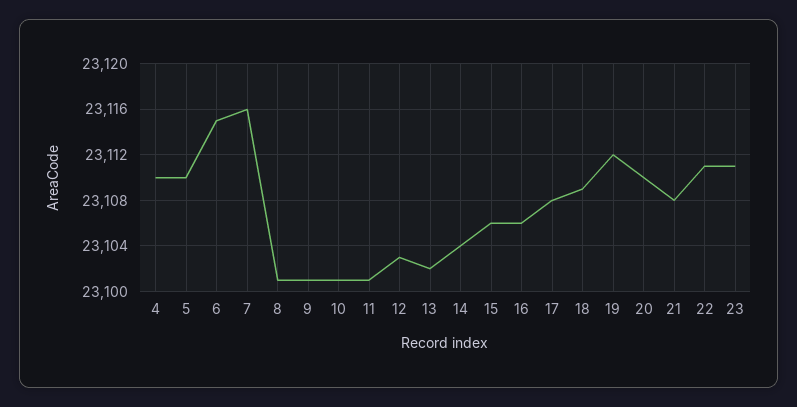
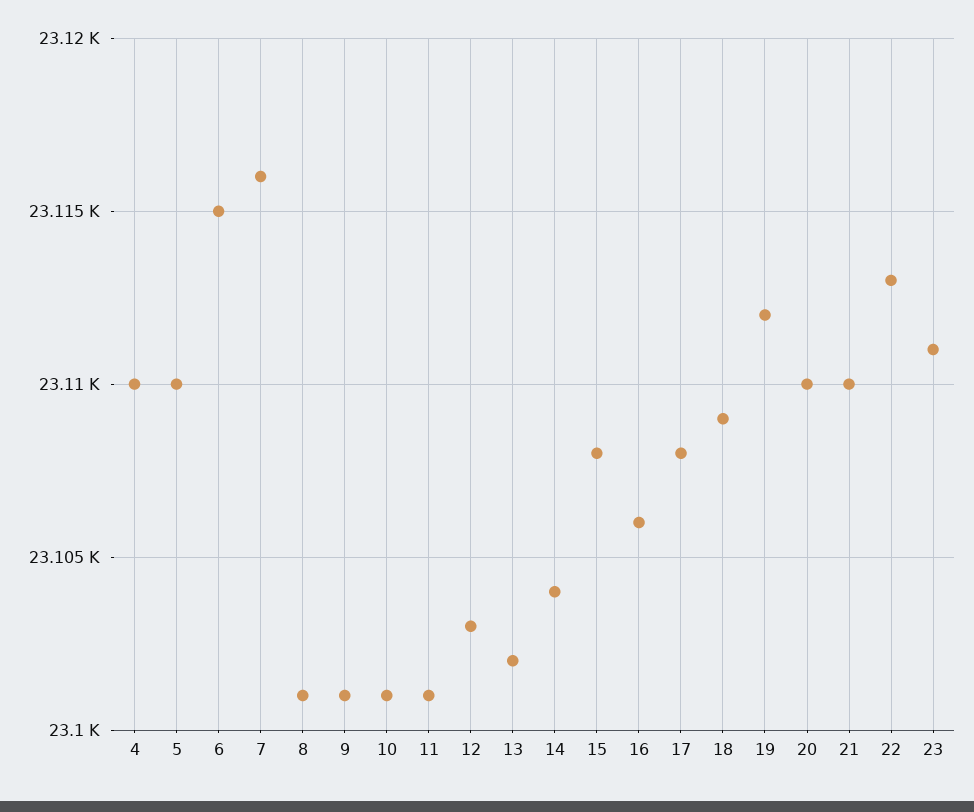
15: 23106 -> 23108
21: 23108 -> 23110
22: 23111 -> 23113

